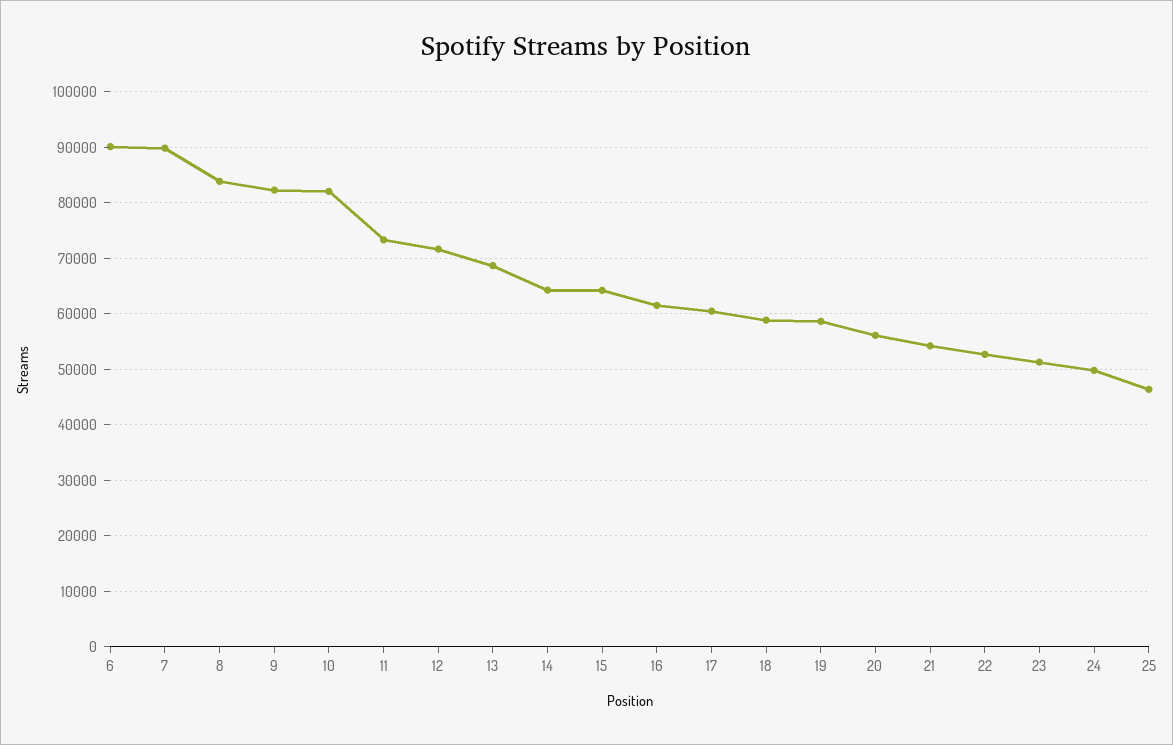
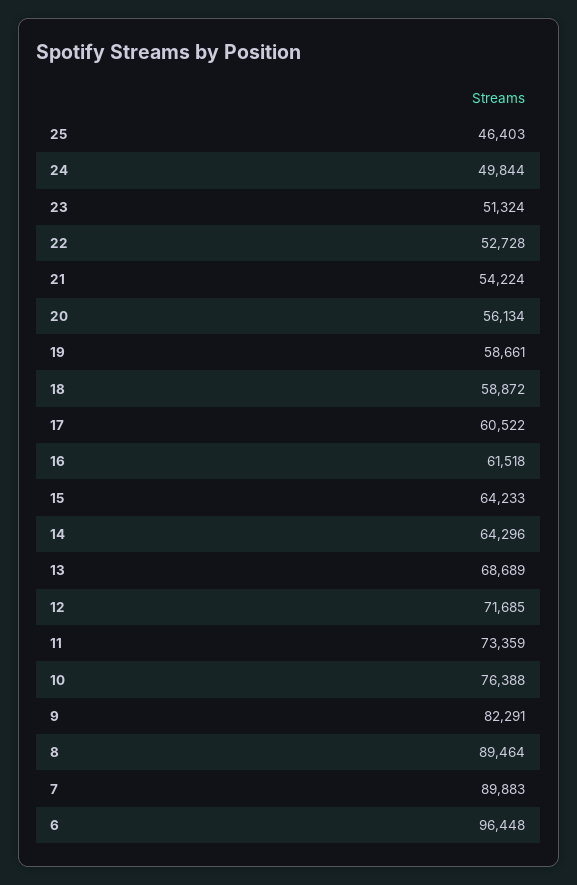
6: 90000 -> 96448
8: 84000 -> 89464
10: 82000 -> 76388

